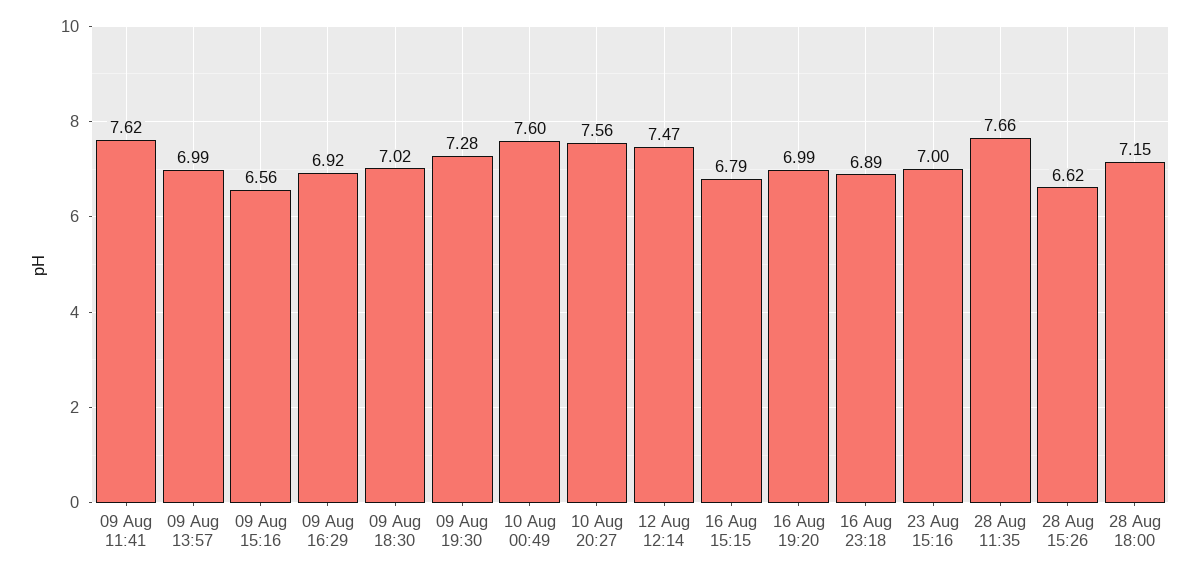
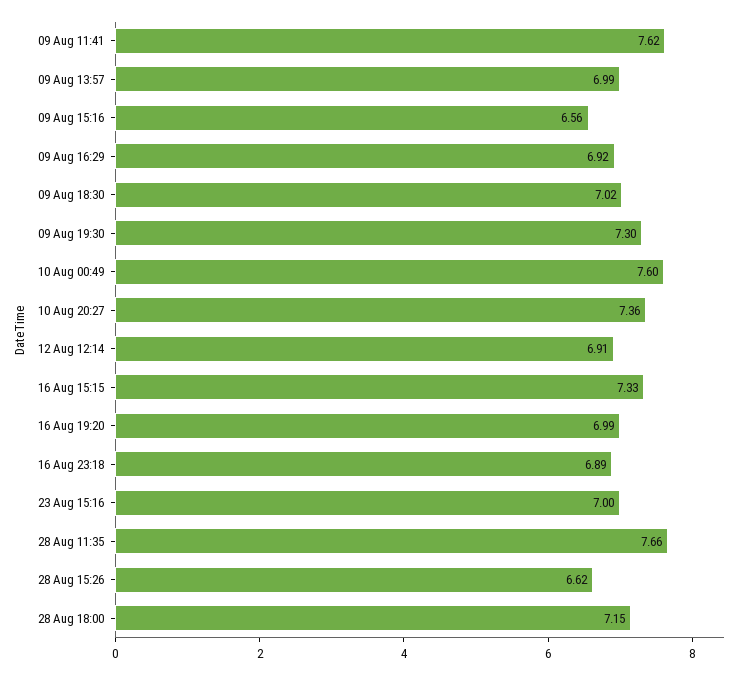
09 Aug 19:30: 7.28 -> 7.3
10 Aug 20:27: 7.56 -> 7.36
12 Aug 12:14: 7.47 -> 6.91
16 Aug 15:15: 6.79 -> 7.33

